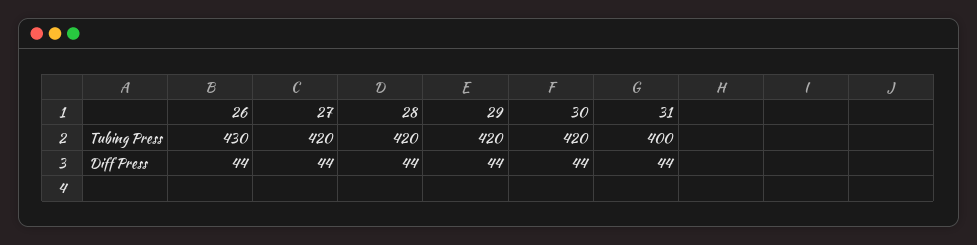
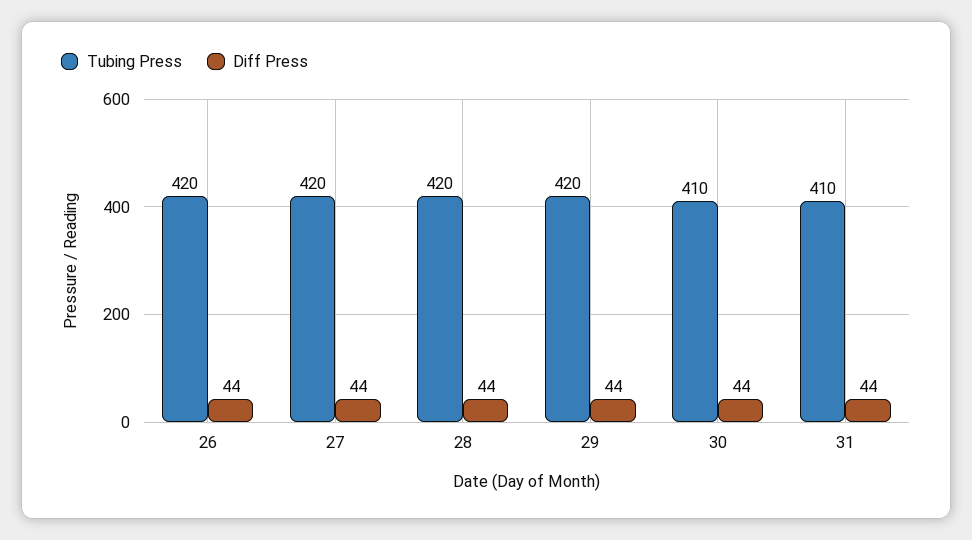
Tubing Press, 26: 430 -> 420
Tubing Press, 30: 420 -> 410
Tubing Press, 31: 400 -> 410

